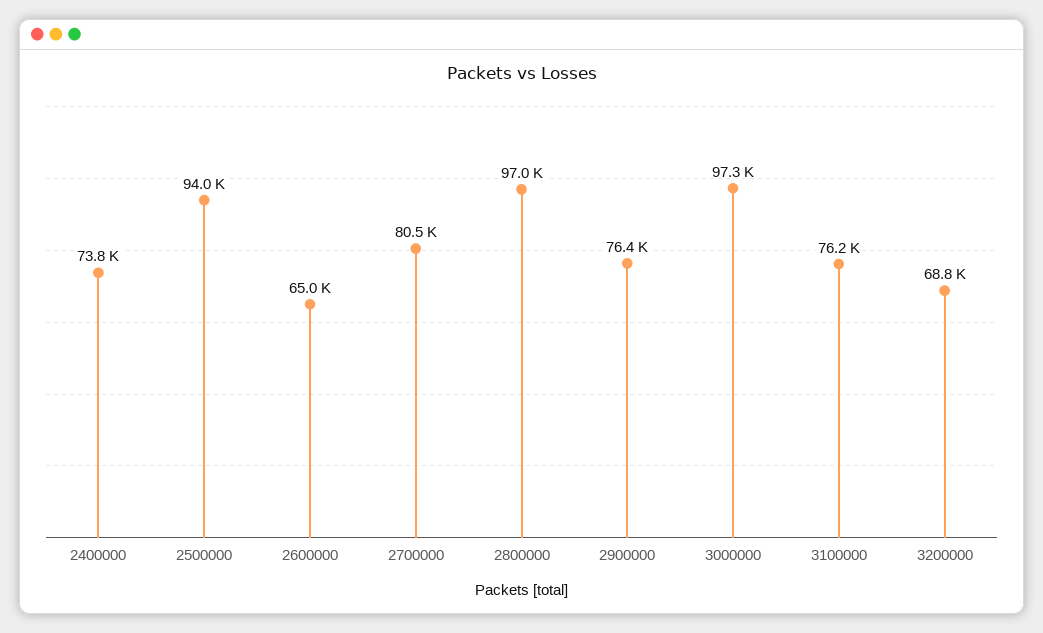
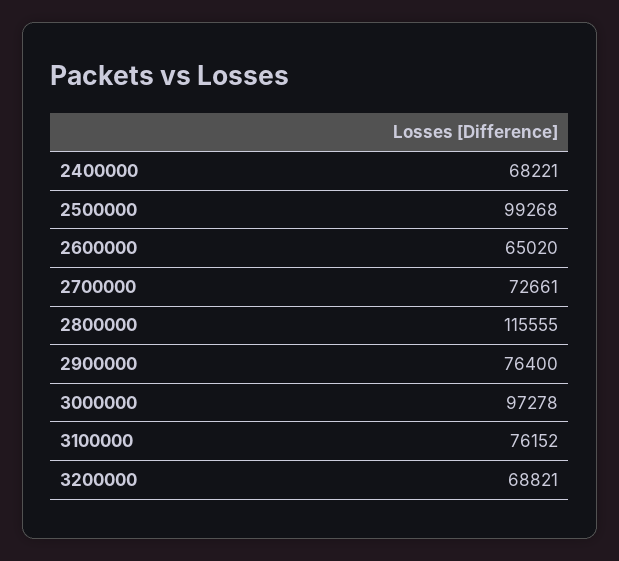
2400000: 73800 -> 68221
2500000: 94000 -> 99268
2700000: 80500 -> 72661
2800000: 97000 -> 115555

